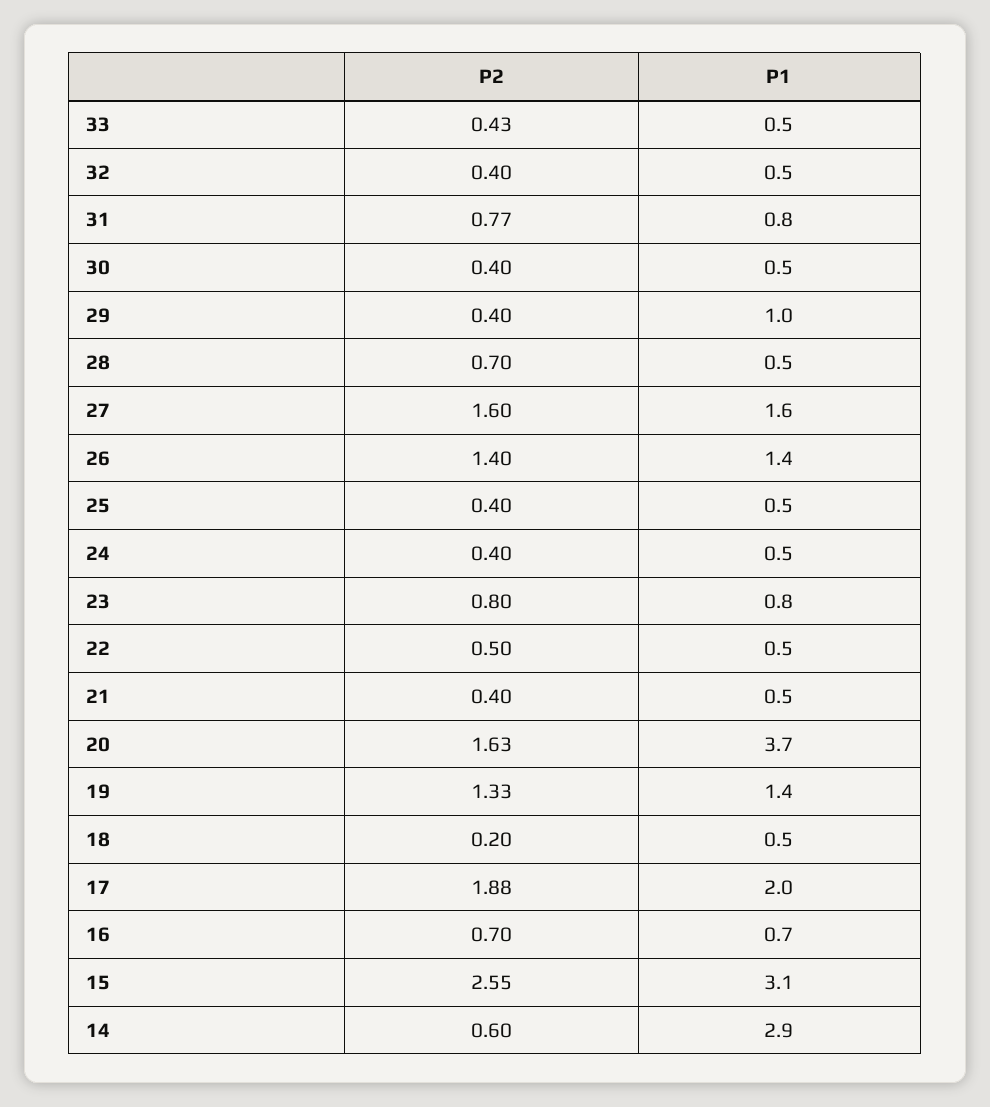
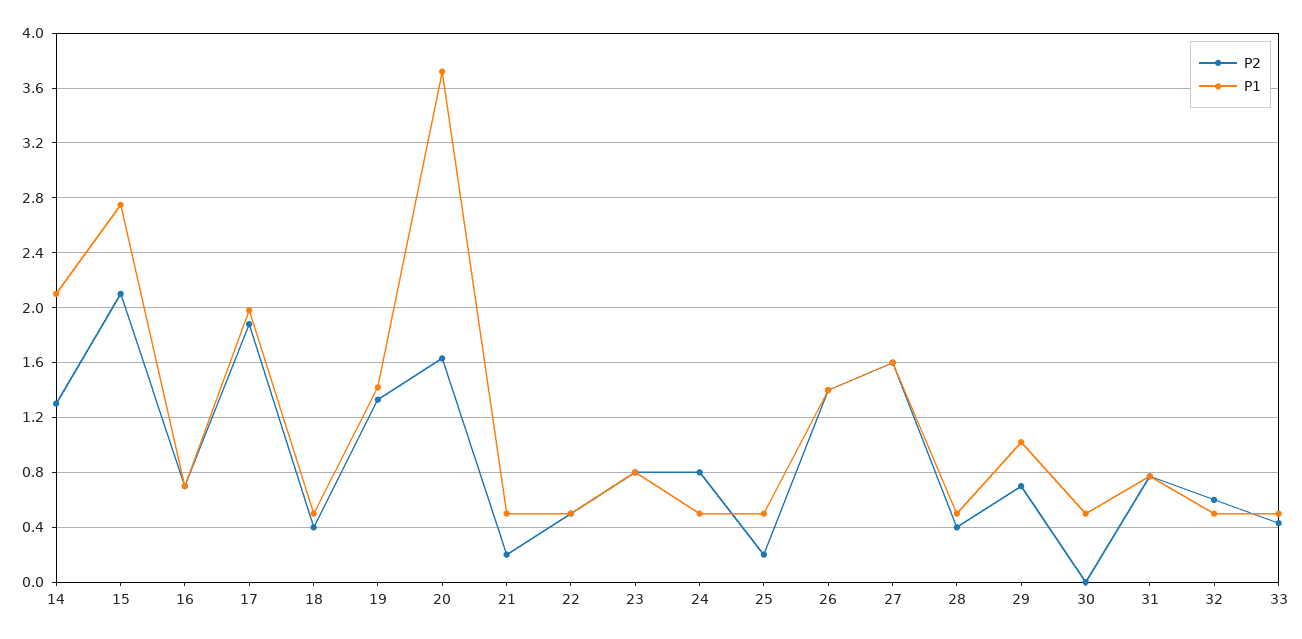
P2, 32: 0.4 -> 0.6
P2, 30: 0.4 -> 0
P2, 29: 0.4 -> 0.7
P2, 28: 0.7 -> 0.4
P2, 25: 0.4 -> 0.2
P2, 24: 0.4 -> 0.8
P2, 21: 0.4 -> 0.2
P2, 18: 0.2 -> 0.4
P2, 15: 2.55 -> 2.1
P1, 15: 3.1 -> 2.75
P2, 14: 0.6 -> 1.3
P1, 14: 2.9 -> 2.1

